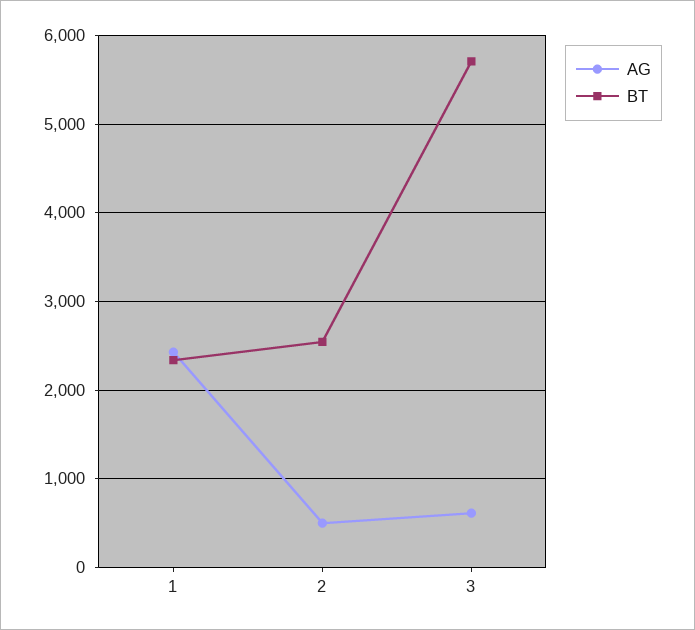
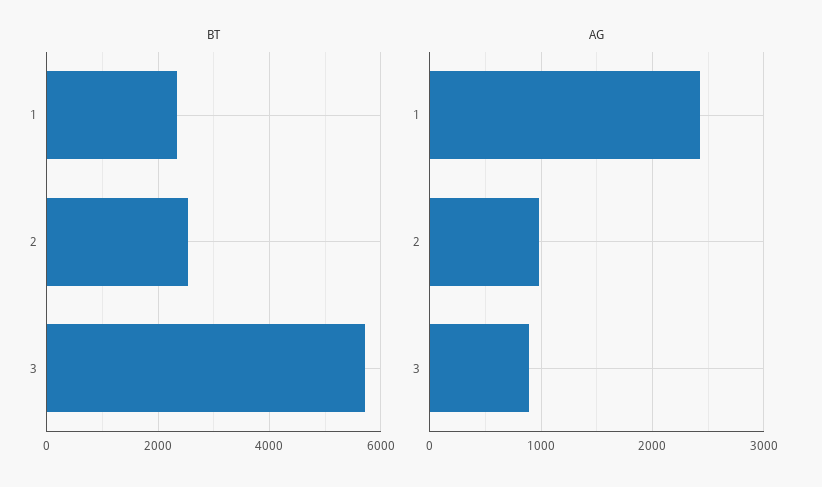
AG, 2: 500 -> 1000
AG, 3: 600 -> 900

